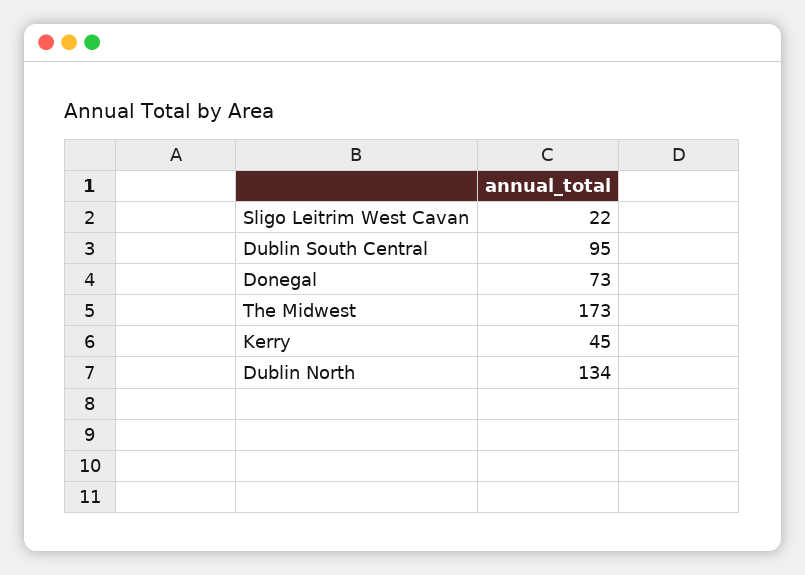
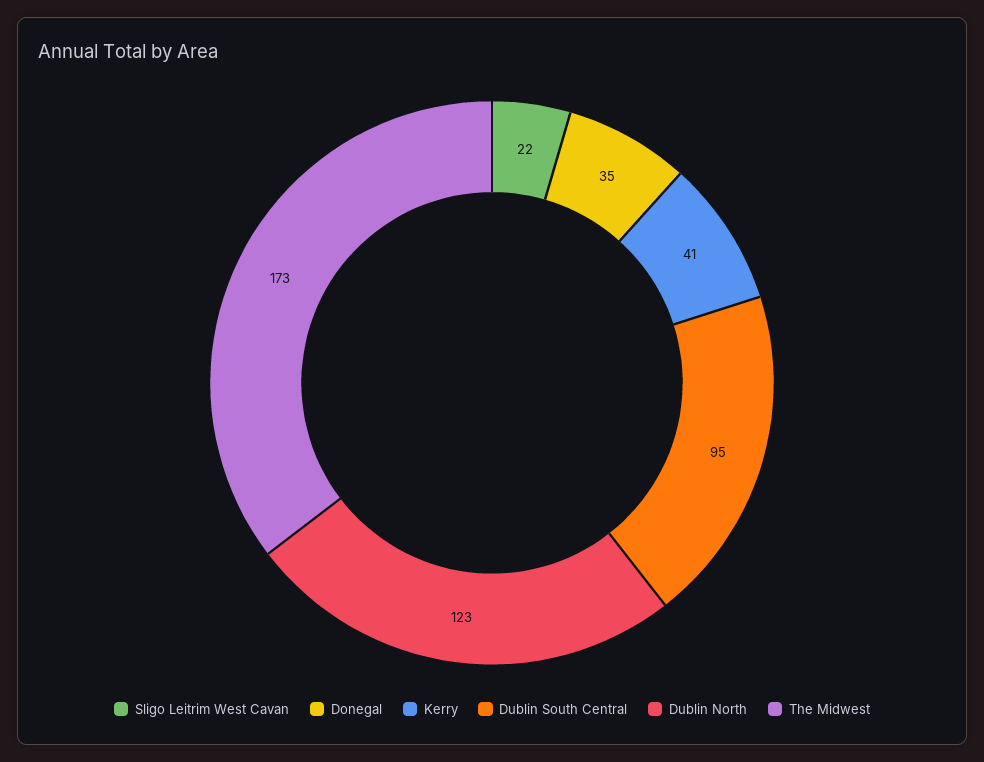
Donegal: 73 -> 35
Kerry: 45 -> 41
Dublin North: 134 -> 123

